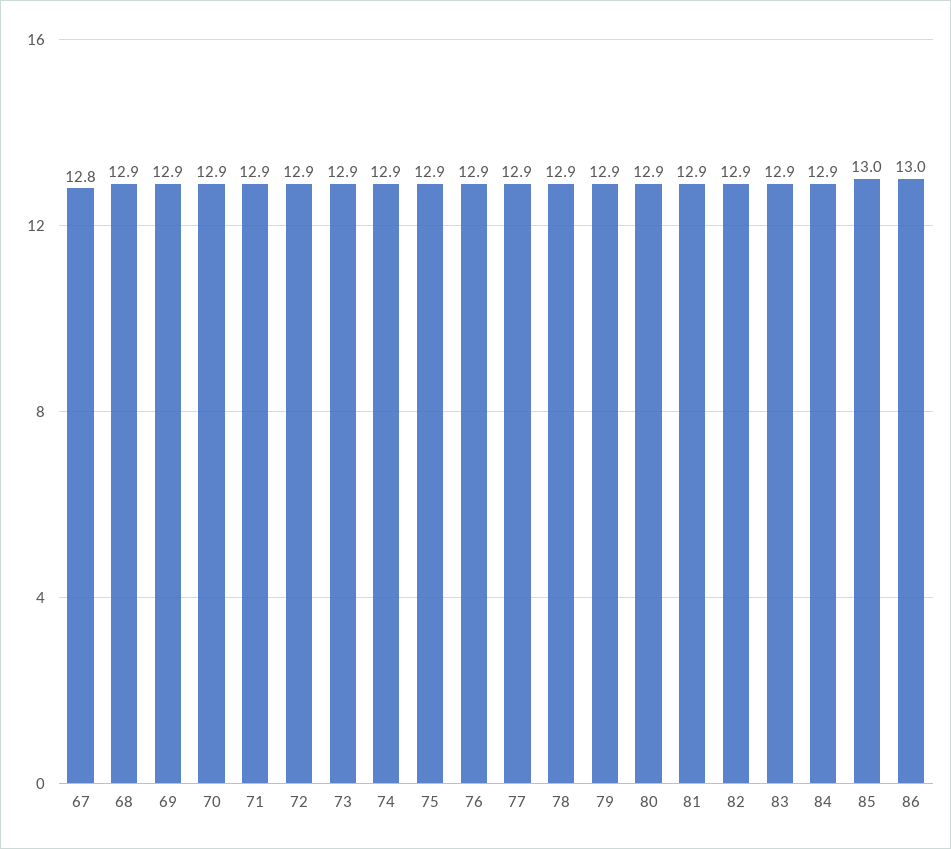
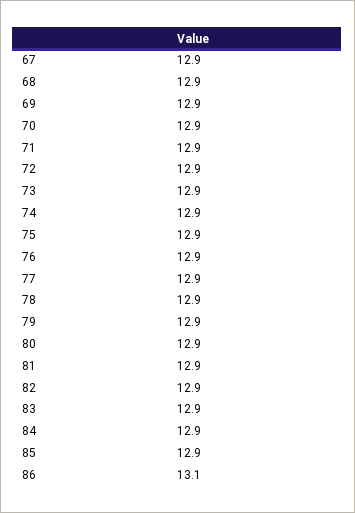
67: 12.8 -> 12.9
85: 13 -> 12.9
86: 13 -> 13.1

